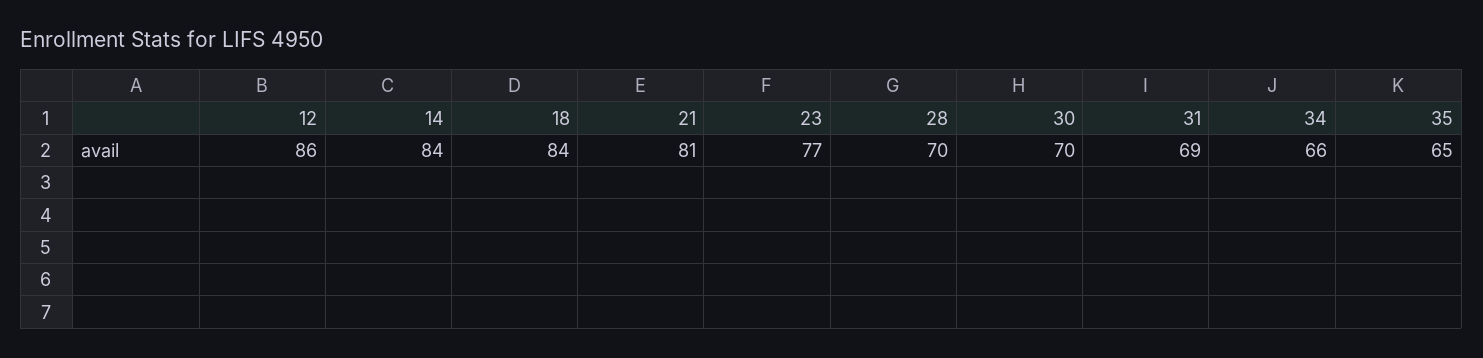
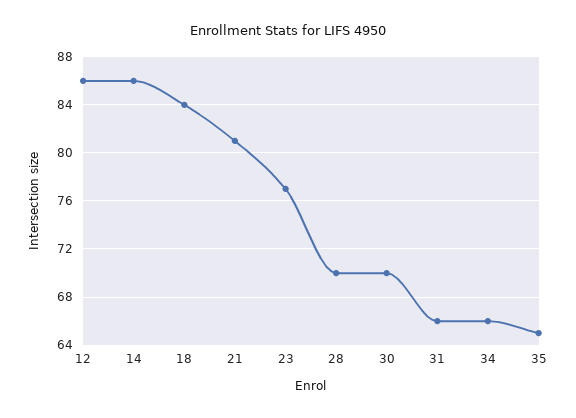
14: 84 -> 86
31: 69 -> 66

